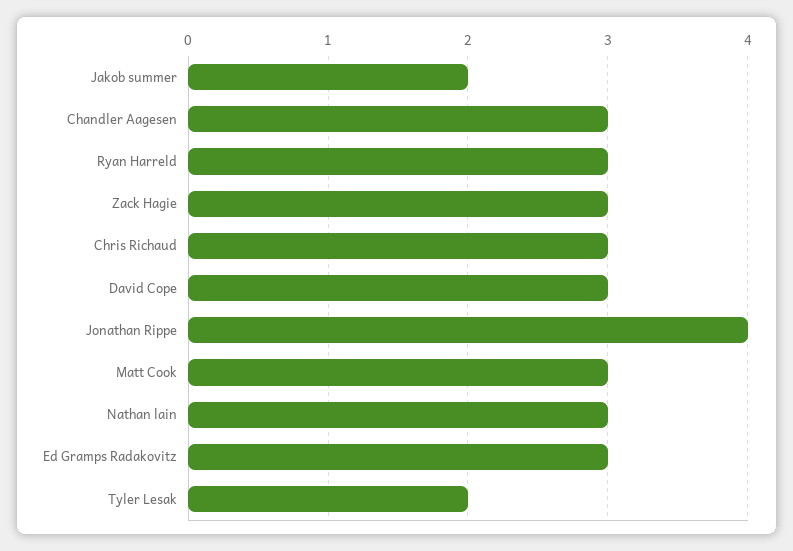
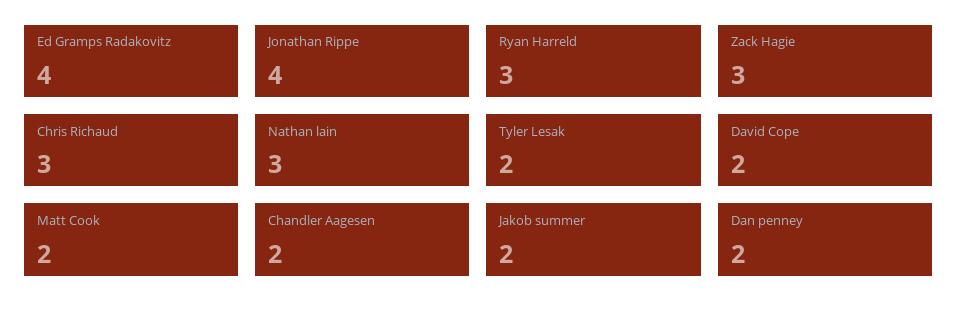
Chandler Aagesen: 3 -> 2
David Cope: 3 -> 2
Matt Cook: 3 -> 2
Ed Gramps Radakovitz: 3 -> 4
Dan penney: none -> 2

